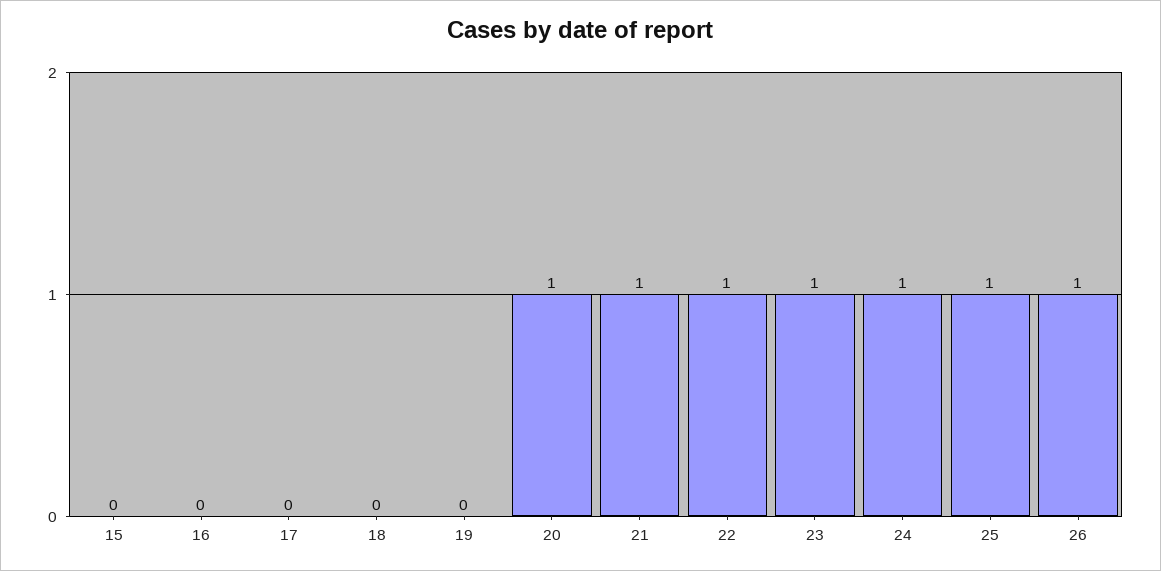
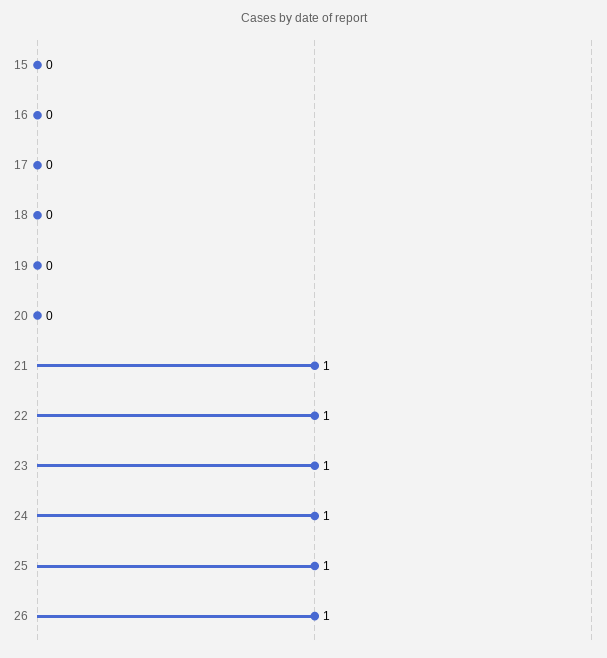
20: 1 -> 0

